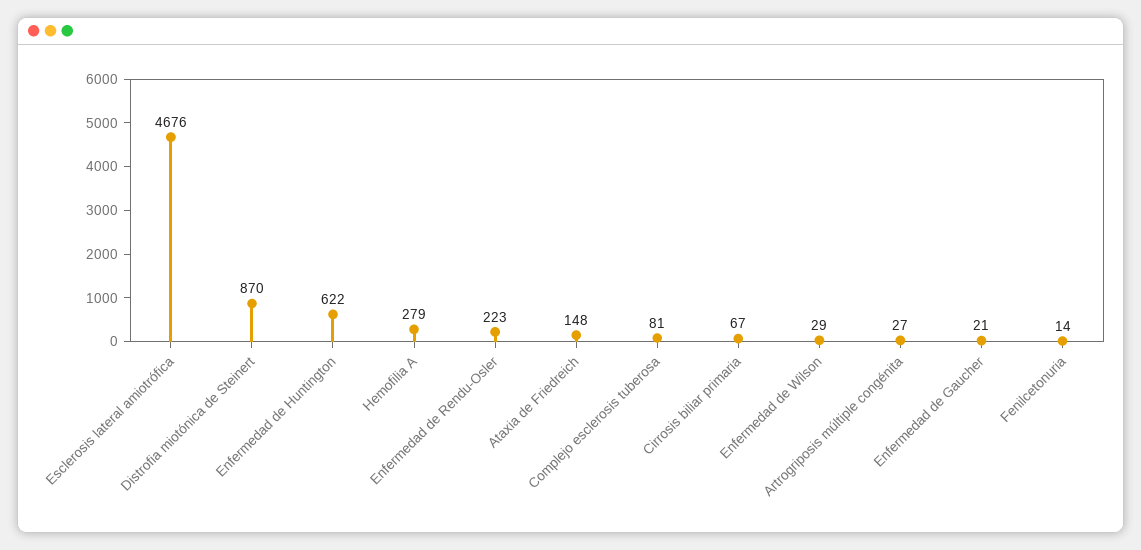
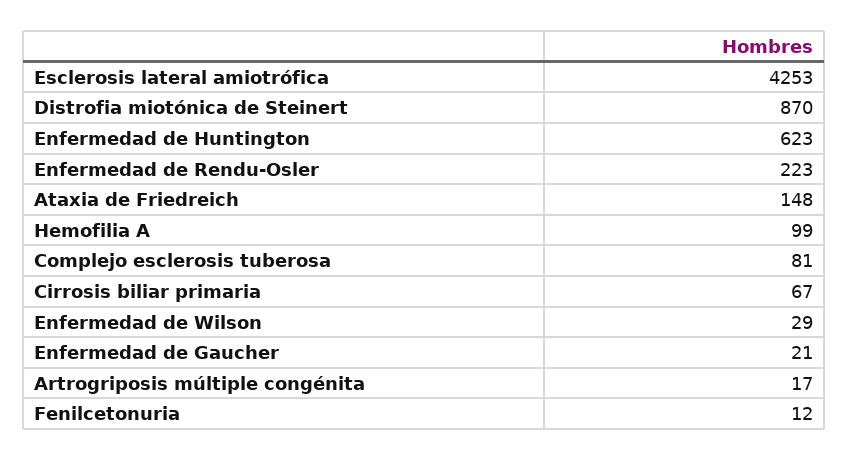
Esclerosis lateral amiotrófica: 4676 -> 4253
Enfermedad de Huntington: 622 -> 623
Hemofilia A: 279 -> 99
Artrogriposis múltiple congénita: 27 -> 17
Fenilcetonuria: 14 -> 12

